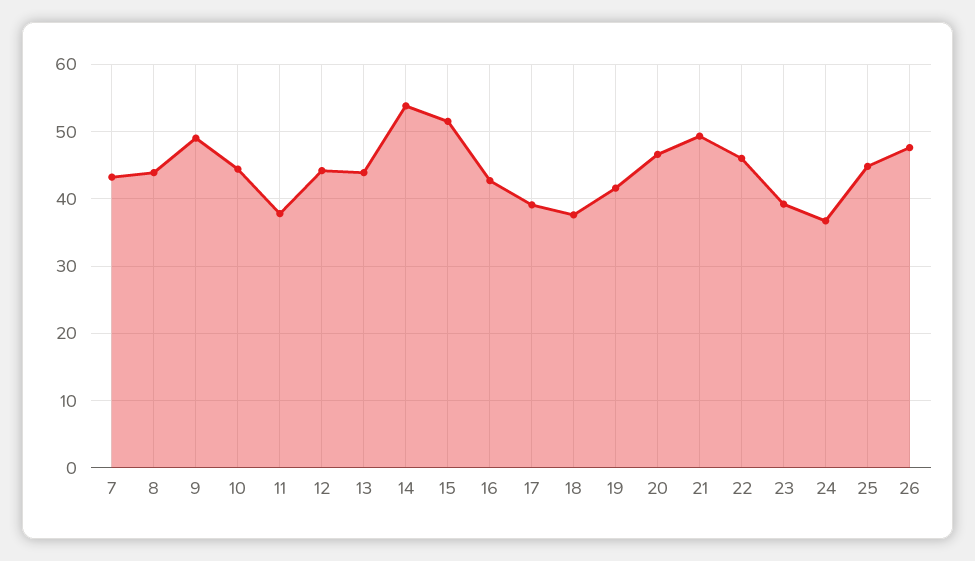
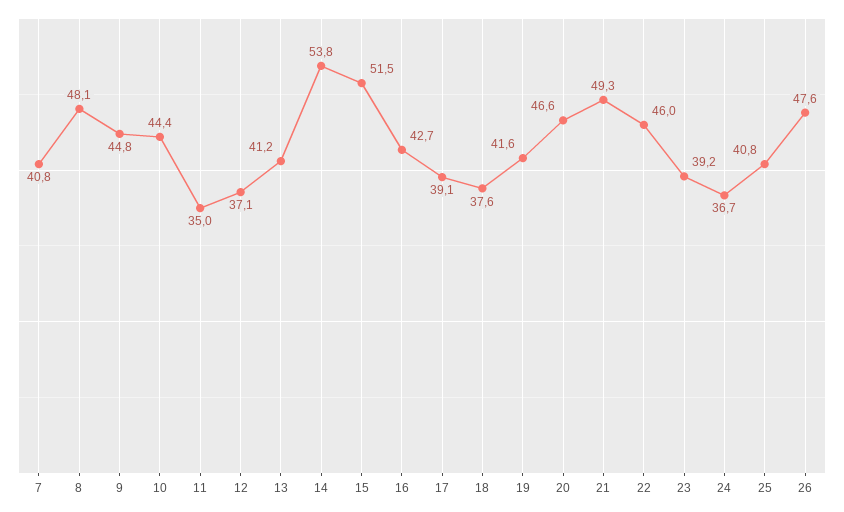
7: 43 -> 40.8
8: 44 -> 48.1
9: 49 -> 44.8
11: 38 -> 35
12: 44 -> 37.1
13: 44 -> 41.2
25: 45 -> 40.8

